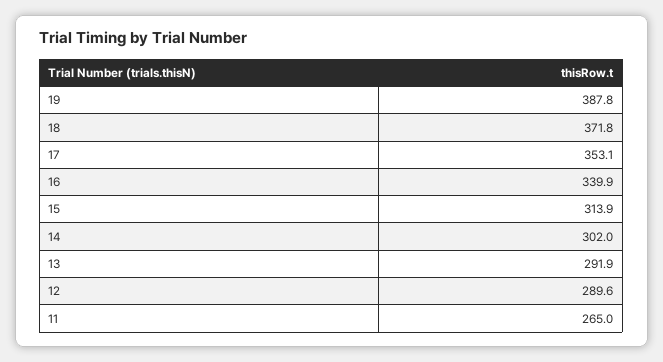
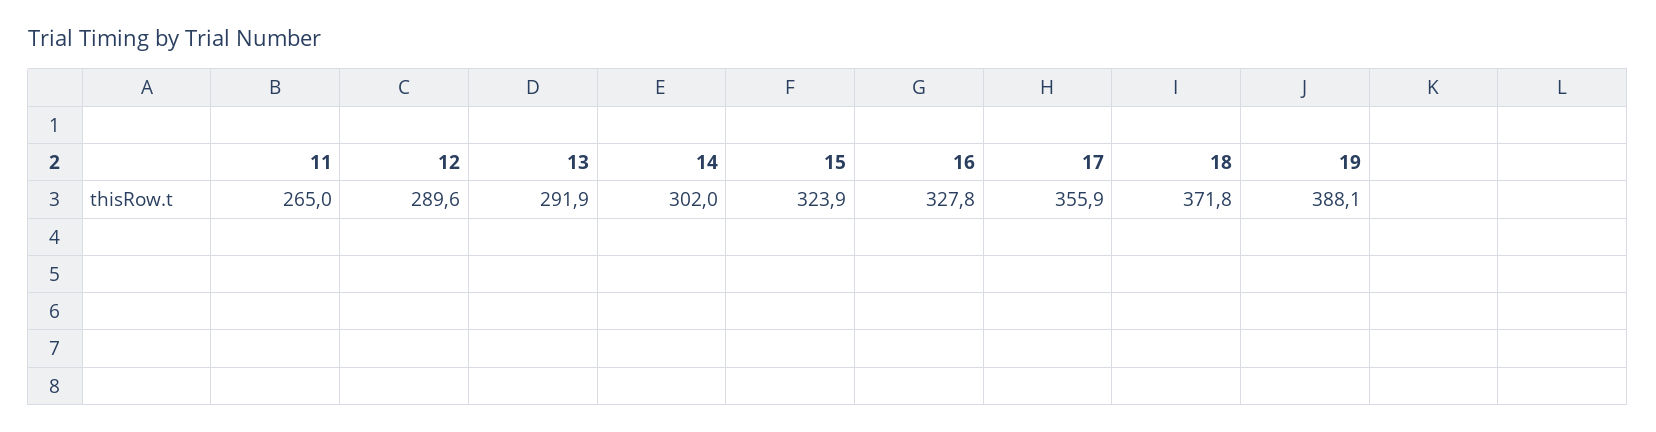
19: 387.8 -> 388.1
17: 353.1 -> 355.9
16: 339.9 -> 327.8
15: 313.9 -> 323.9

